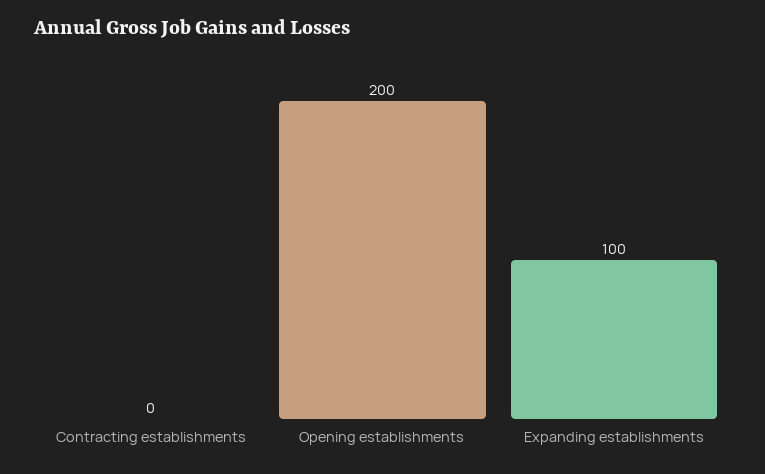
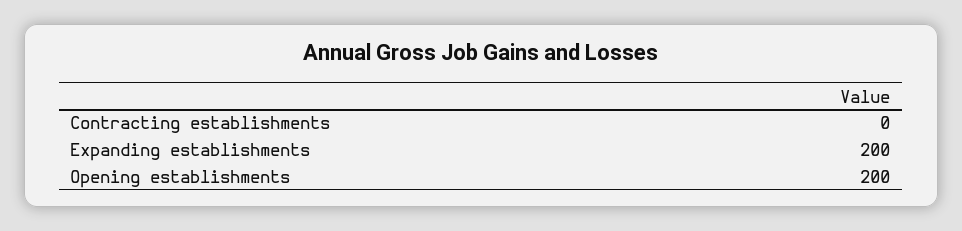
Expanding establishments: 100 -> 200

